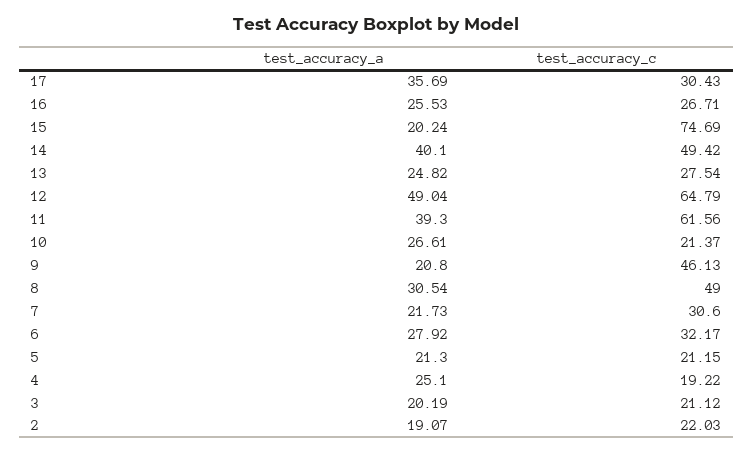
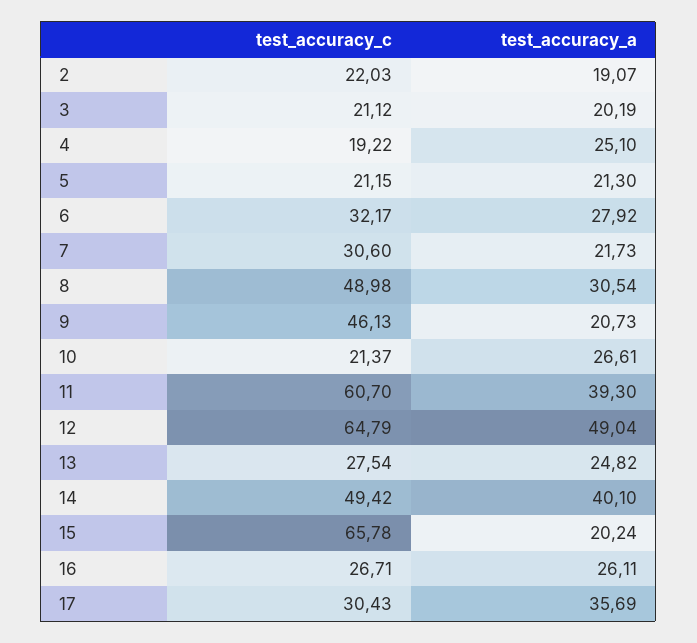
test_accuracy_a, 16: 25.53 -> 26.11
test_accuracy_c, 15: 74.69 -> 65.78
test_accuracy_c, 11: 61.56 -> 60.7
test_accuracy_a, 9: 20.8 -> 20.73
test_accuracy_c, 8: 49 -> 48.98

